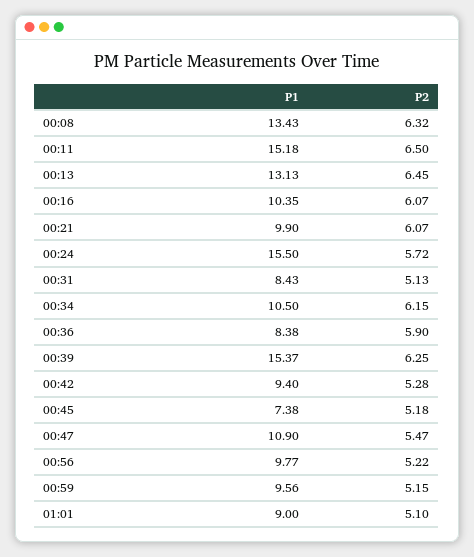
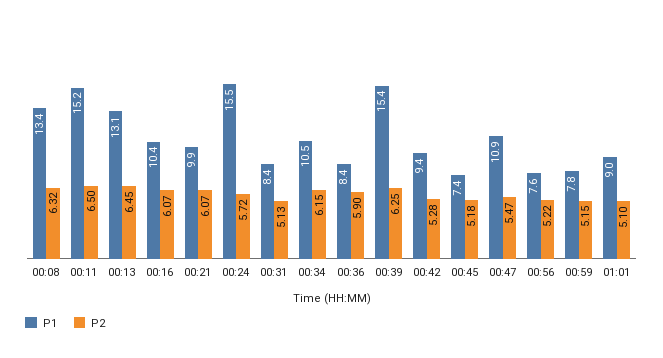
P1, 00:56: 9.77 -> 7.6
P1, 00:59: 9.56 -> 7.8

